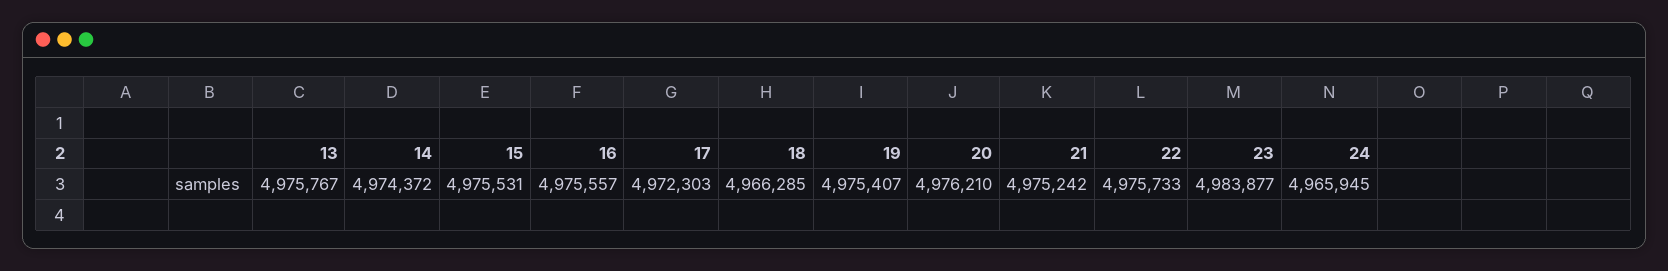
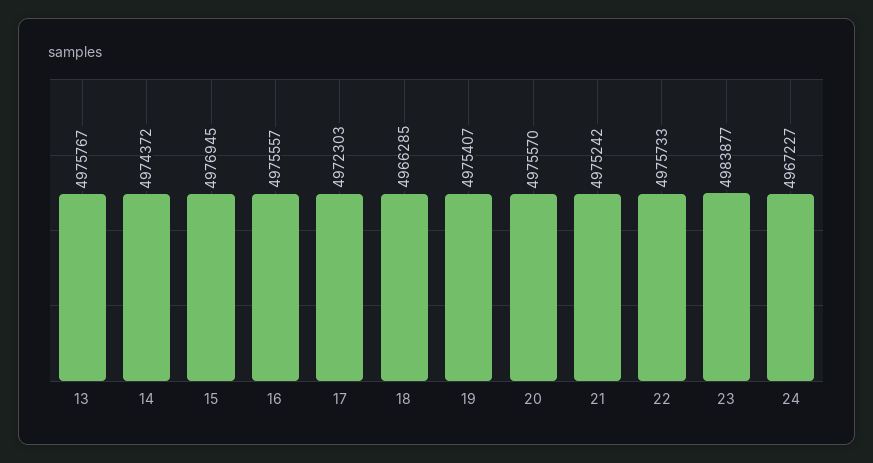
15: 4975531 -> 4976945
20: 4976210 -> 4975570
24: 4965945 -> 4967227

